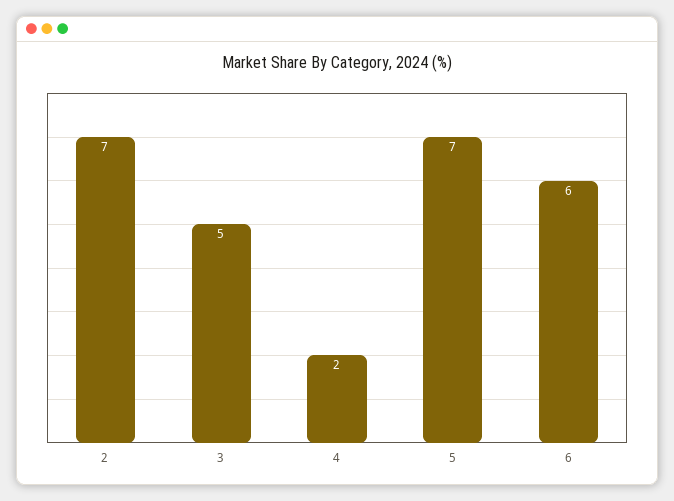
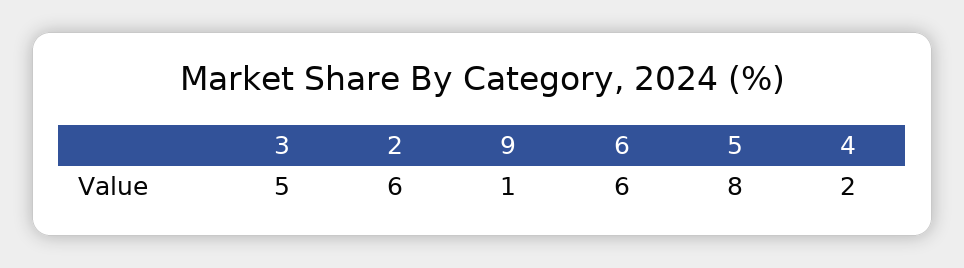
2: 7 -> 6
5: 7 -> 8
9: none -> 1

